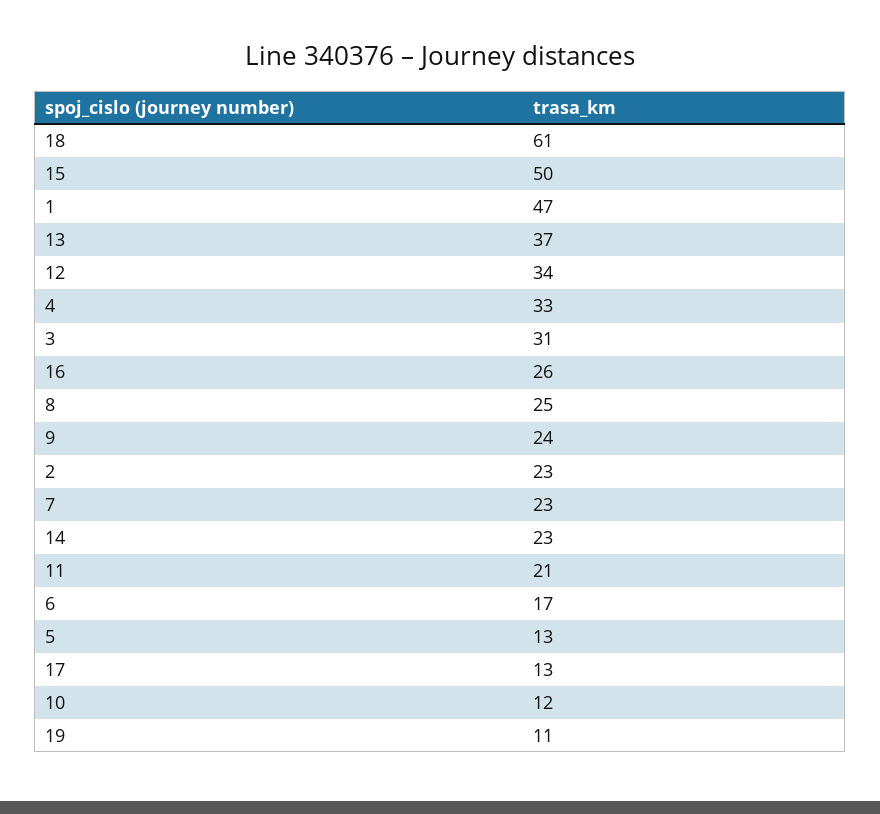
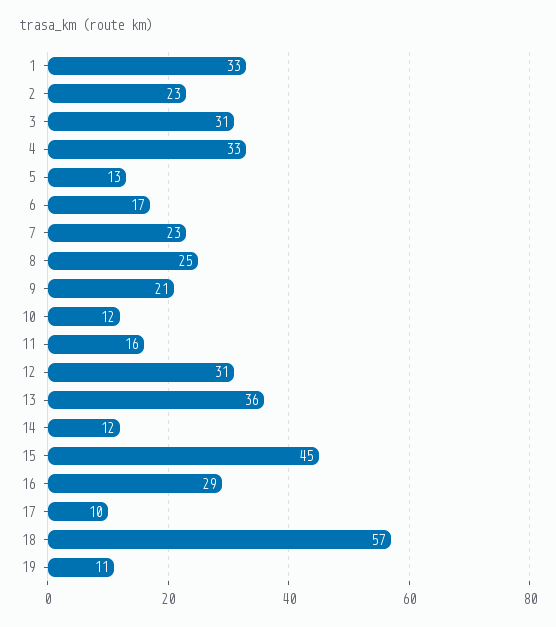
18: 61 -> 57
15: 50 -> 45
1: 47 -> 33
13: 37 -> 36
12: 34 -> 31
16: 26 -> 29
9: 24 -> 21
14: 23 -> 12
11: 21 -> 16
17: 13 -> 10

